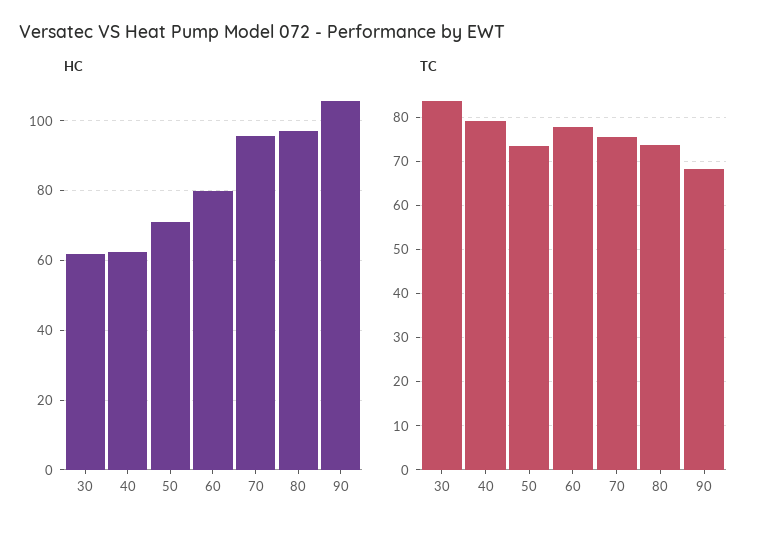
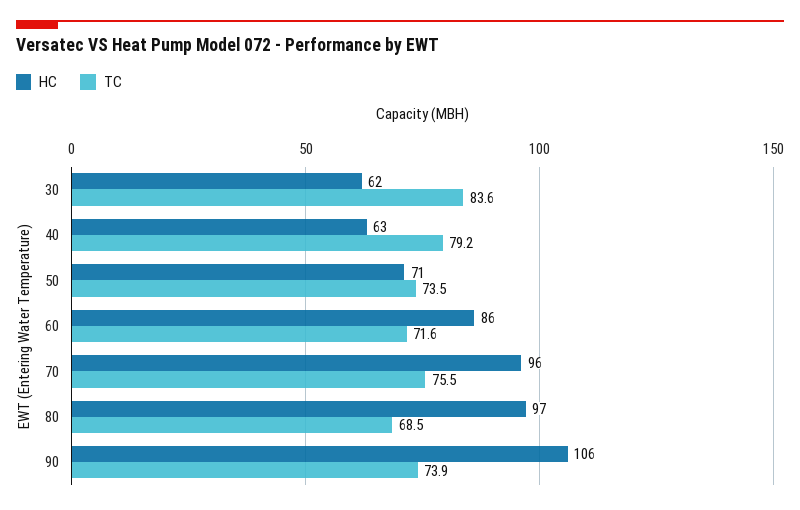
HC, 60: 80 -> 86
TC, 60: 78 -> 71.6
TC, 80: 74 -> 68.5
TC, 90: 68 -> 73.9

